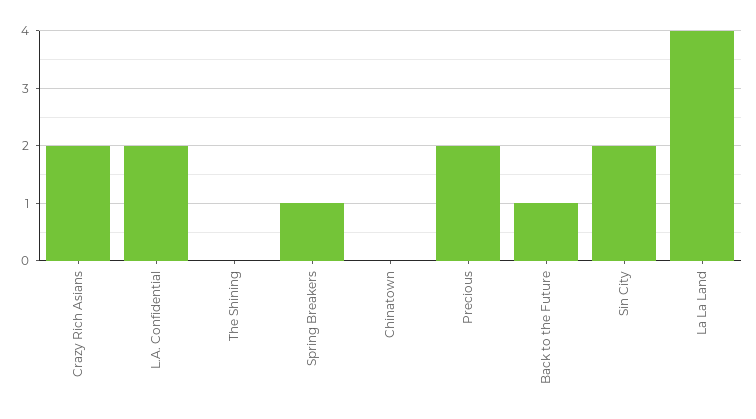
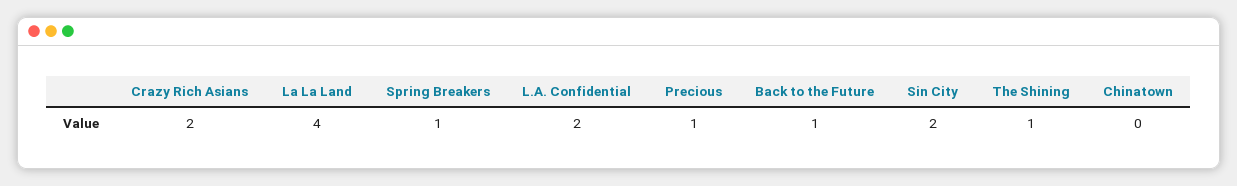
The Shining: 0 -> 1
Precious: 2 -> 1

